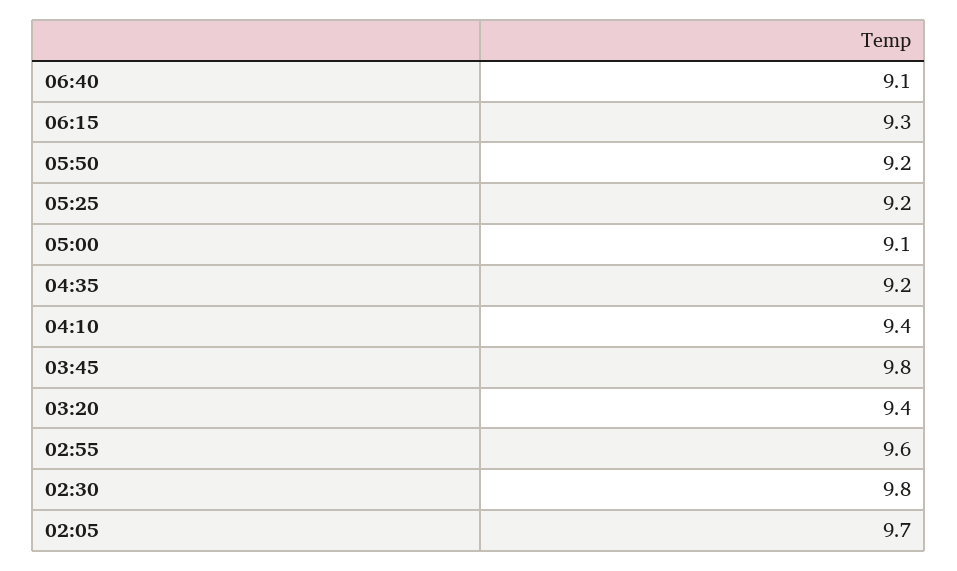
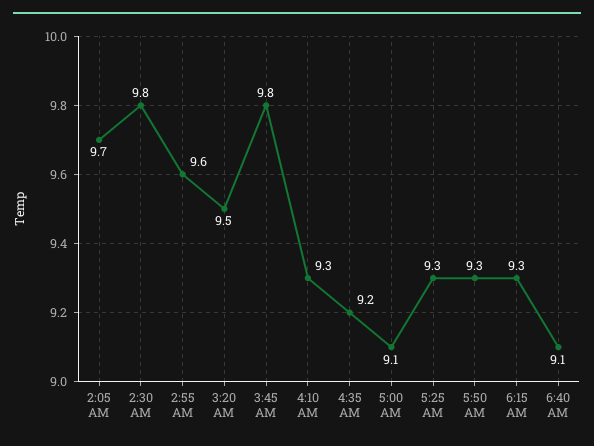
05:50: 9.2 -> 9.3
05:25: 9.2 -> 9.3
04:10: 9.4 -> 9.3
03:20: 9.4 -> 9.5

